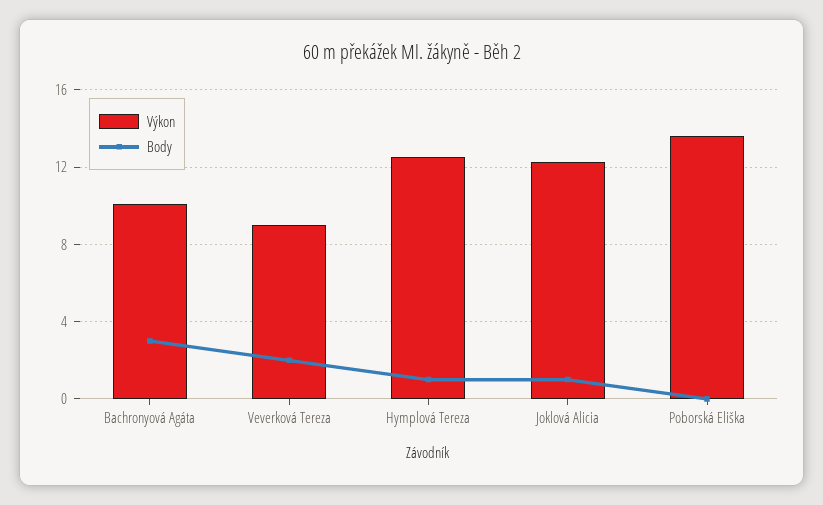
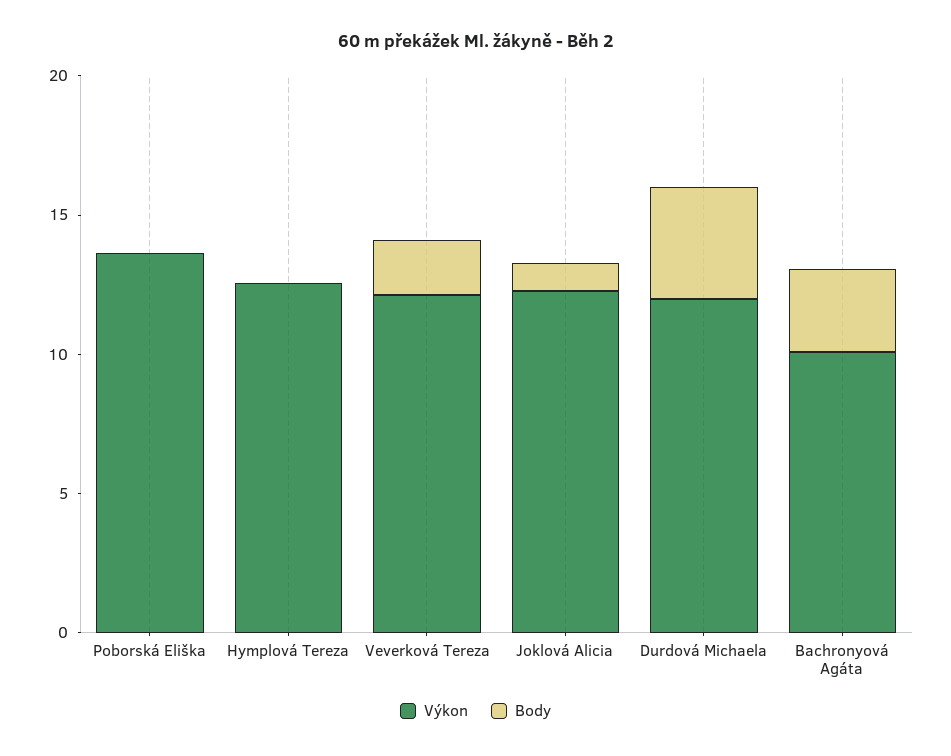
Výkon, Veverková Tereza: 9 -> 12
Body, Hymplová Tereza: 1 -> 0
Výkon, Durdová Michaela: none -> 12
Body, Durdová Michaela: none -> 4

